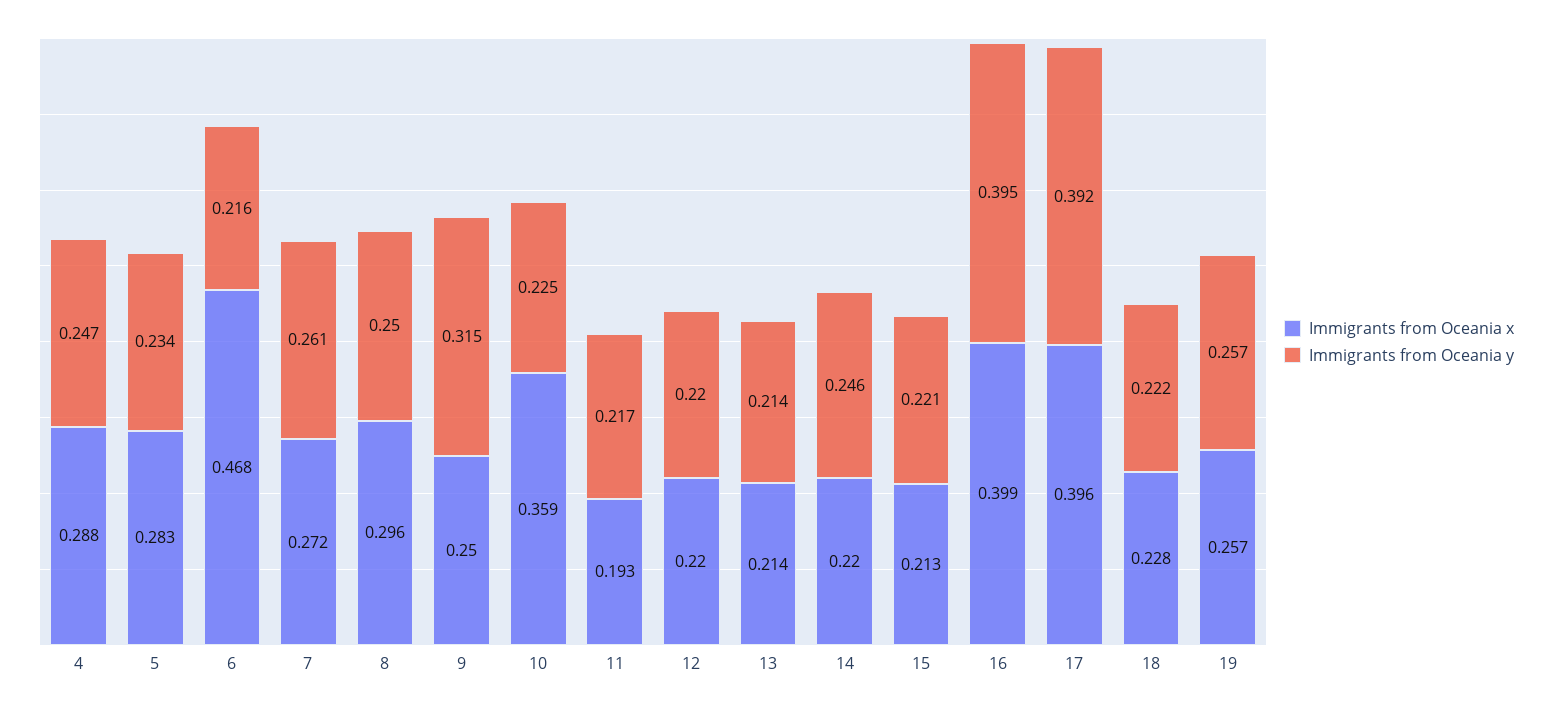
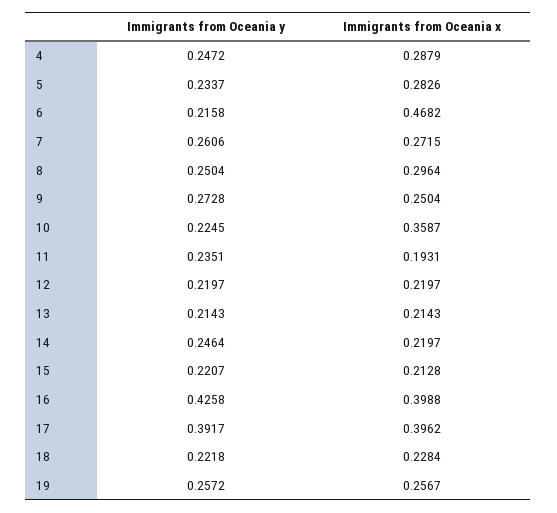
Immigrants from Oceania y, 9: 0.315 -> 0.2728
Immigrants from Oceania y, 11: 0.217 -> 0.2351
Immigrants from Oceania y, 16: 0.395 -> 0.4258

